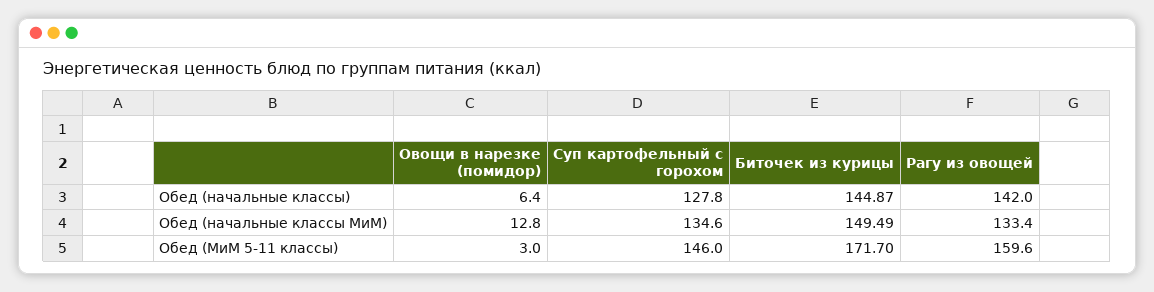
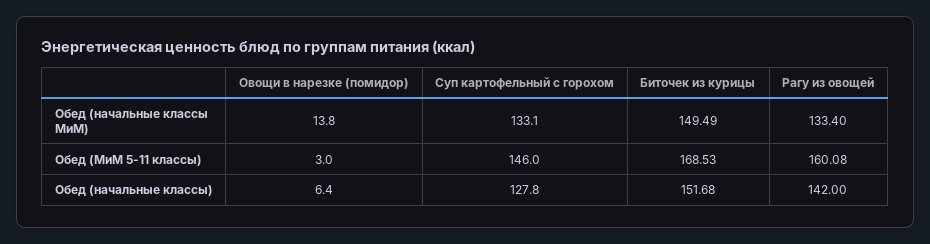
Биточек из курицы, Обед (начальные классы): 144.87 -> 151.68
Овощи в нарезке (помидор), Обед (начальные классы МиМ): 12.8 -> 13.8
Суп картофельный с горохом, Обед (начальные классы МиМ): 134.6 -> 133.1
Биточек из курицы, Обед (МиМ 5-11 классы): 171.7 -> 168.53
Рагу из овощей, Обед (МиМ 5-11 классы): 159.6 -> 160.08

